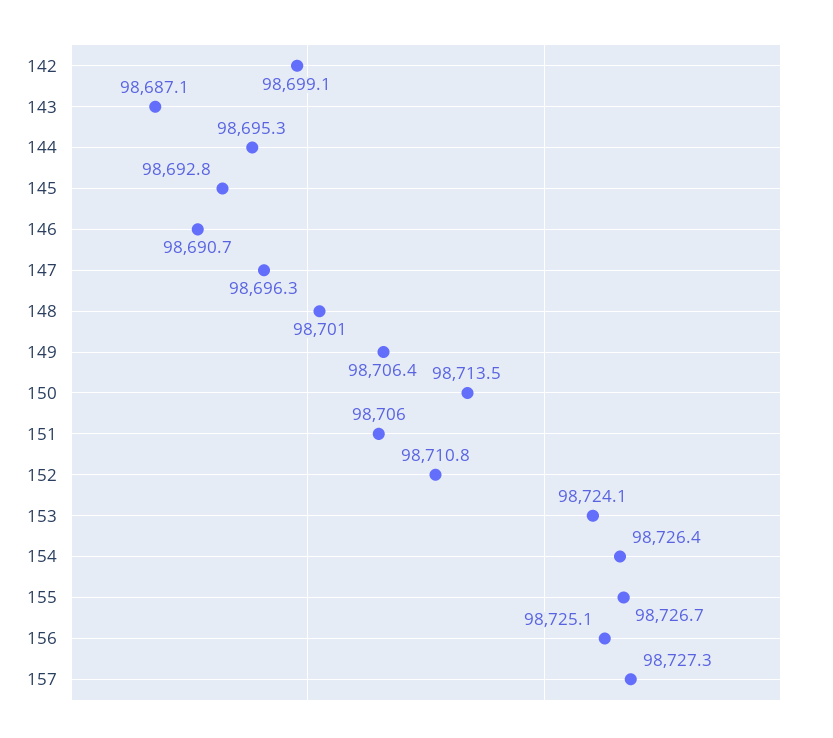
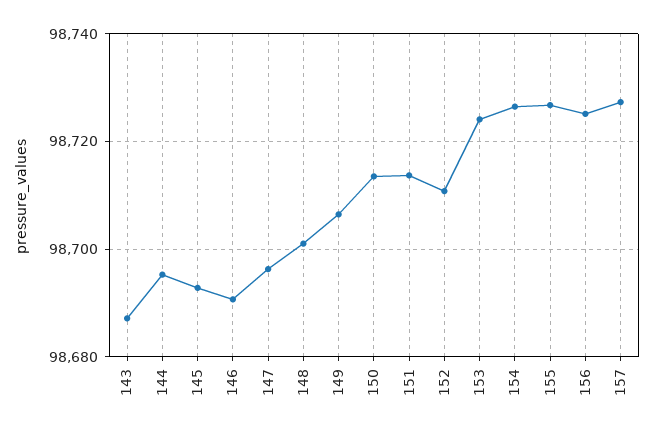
142: 98699.1 -> none
151: 98706 -> 98714

